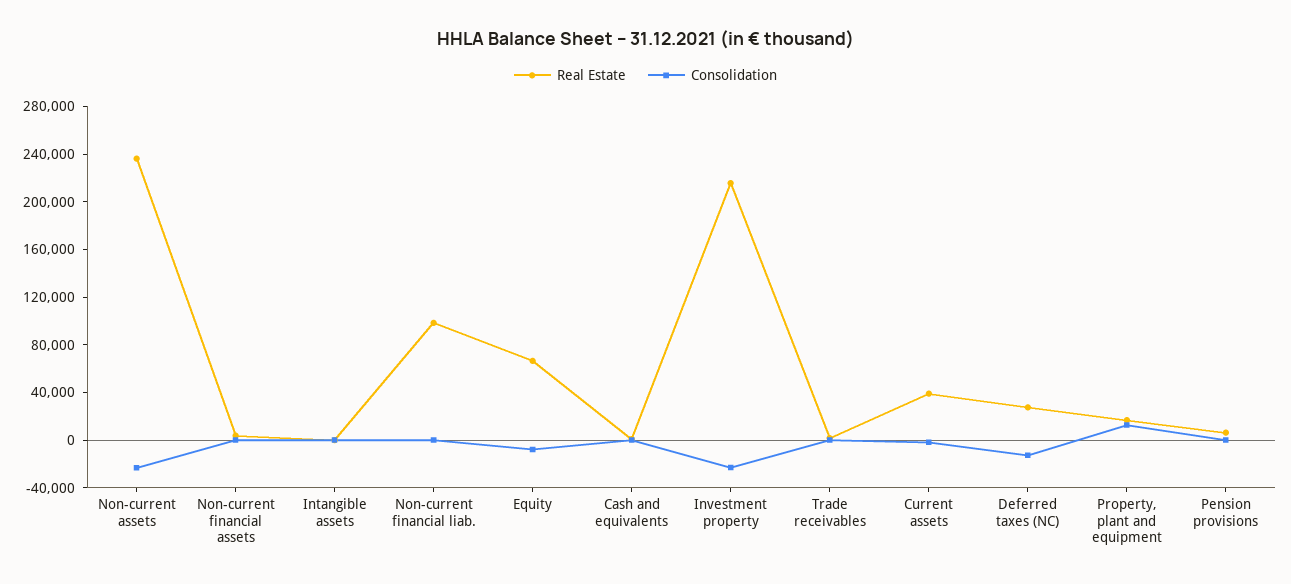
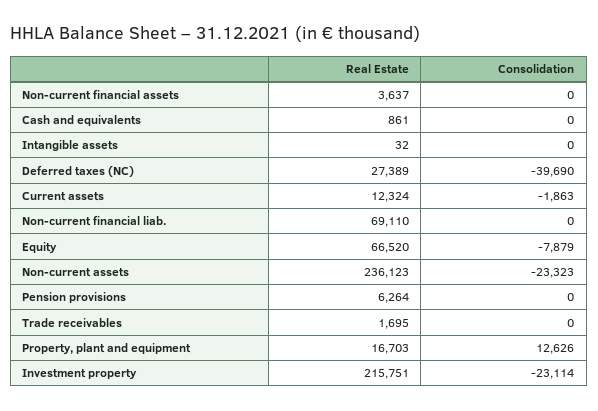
Real Estate, Non-current financial liab.: 100000 -> 69110
Real Estate, Current assets: 40000 -> 12324
Consolidation, Deferred taxes (NC): -10000 -> -39690

